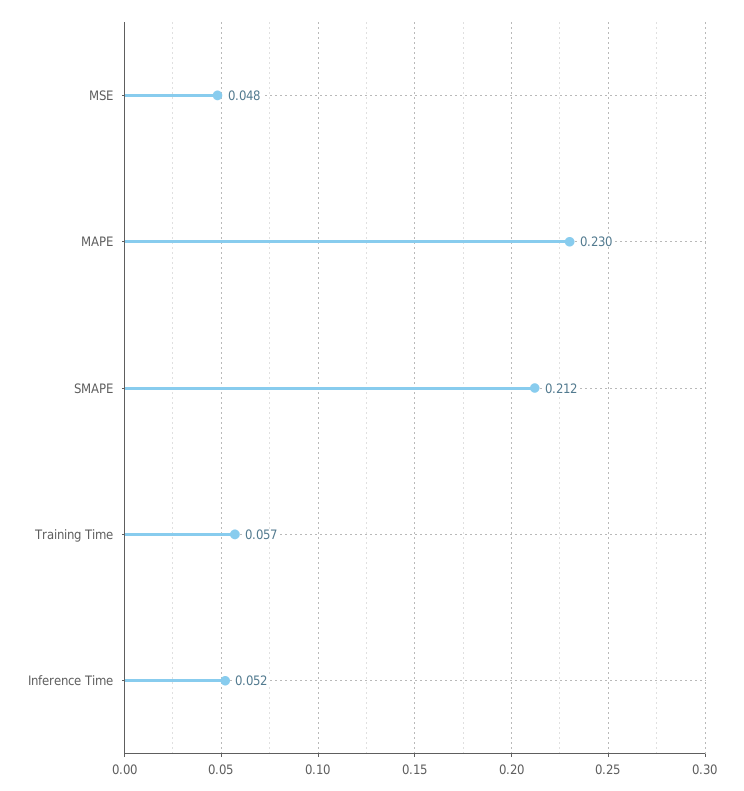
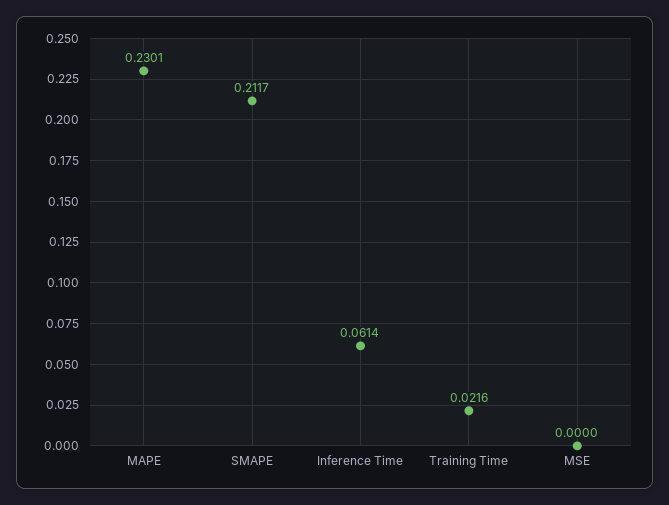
MSE: 0.048 -> 0
Training Time: 0.057 -> 0.0216
Inference Time: 0.052 -> 0.0614

